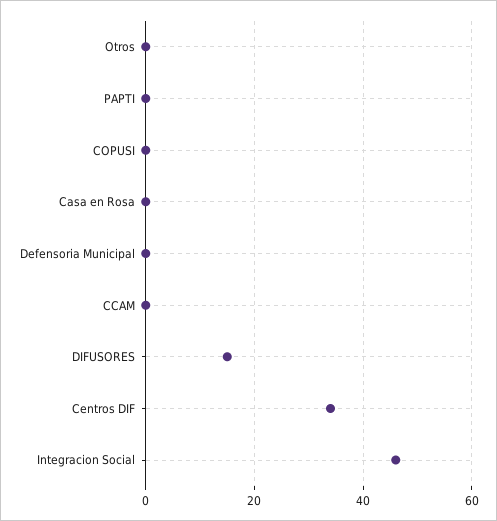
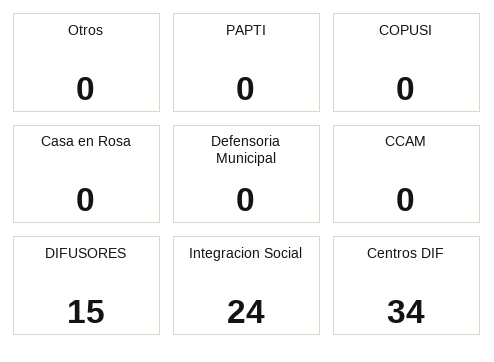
Integracion Social: 45 -> 24

